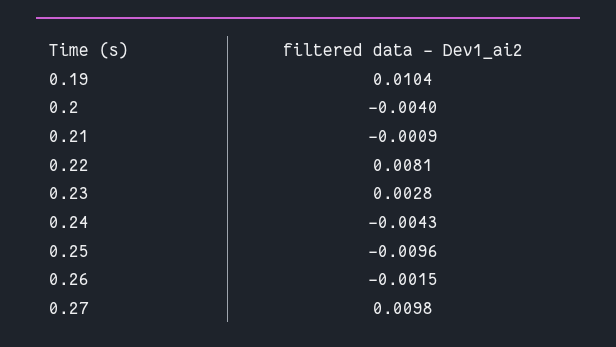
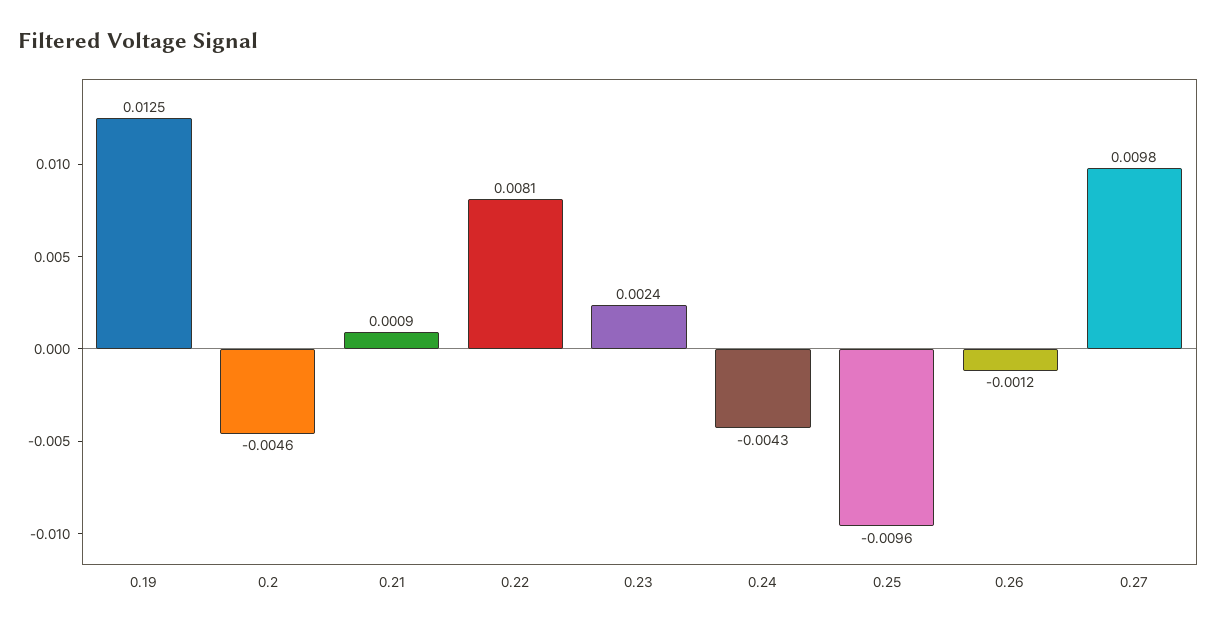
0.19: 0.0104 -> 0.0125
0.2: -0.004 -> -0.0046
0.21: -0.0009 -> 0.0009
0.23: 0.0028 -> 0.0024
0.26: -0.0015 -> -0.0012

